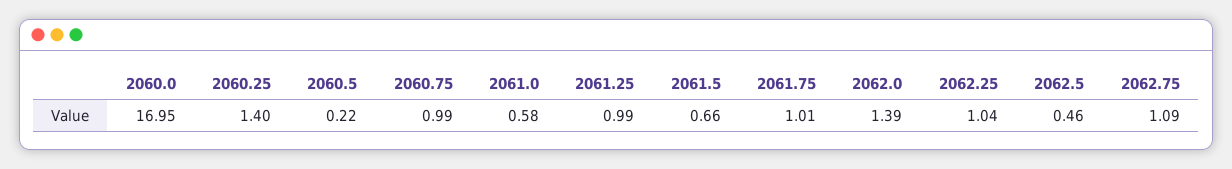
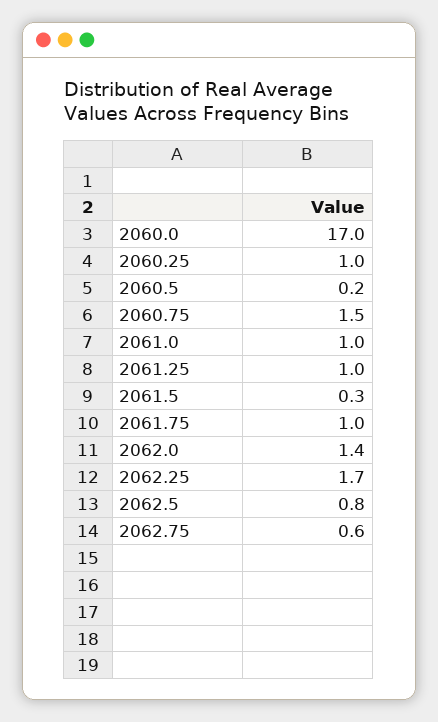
2060.25: 1.4 -> 1
2060.75: 0.99 -> 1.5
2061.0: 0.58 -> 1
2061.5: 0.66 -> 0.3
2062.25: 1.04 -> 1.7
2062.5: 0.46 -> 0.8
2062.75: 1.09 -> 0.6

